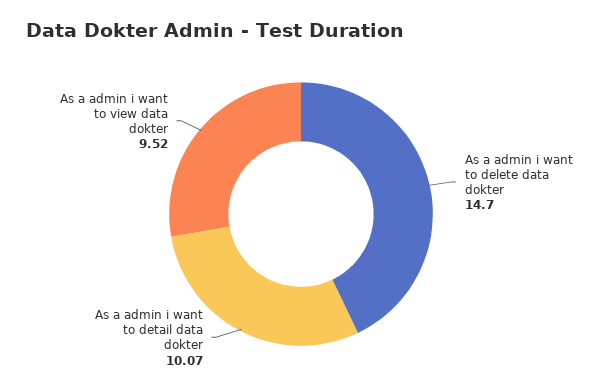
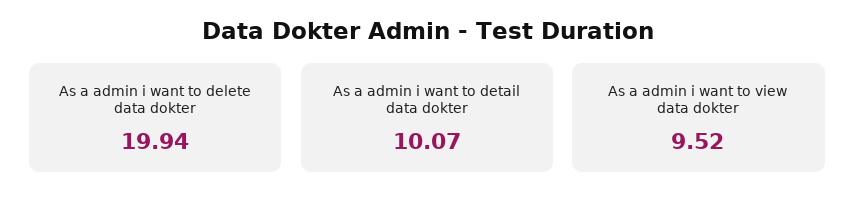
As a admin i want to delete data dokter: 14.7 -> 19.94

